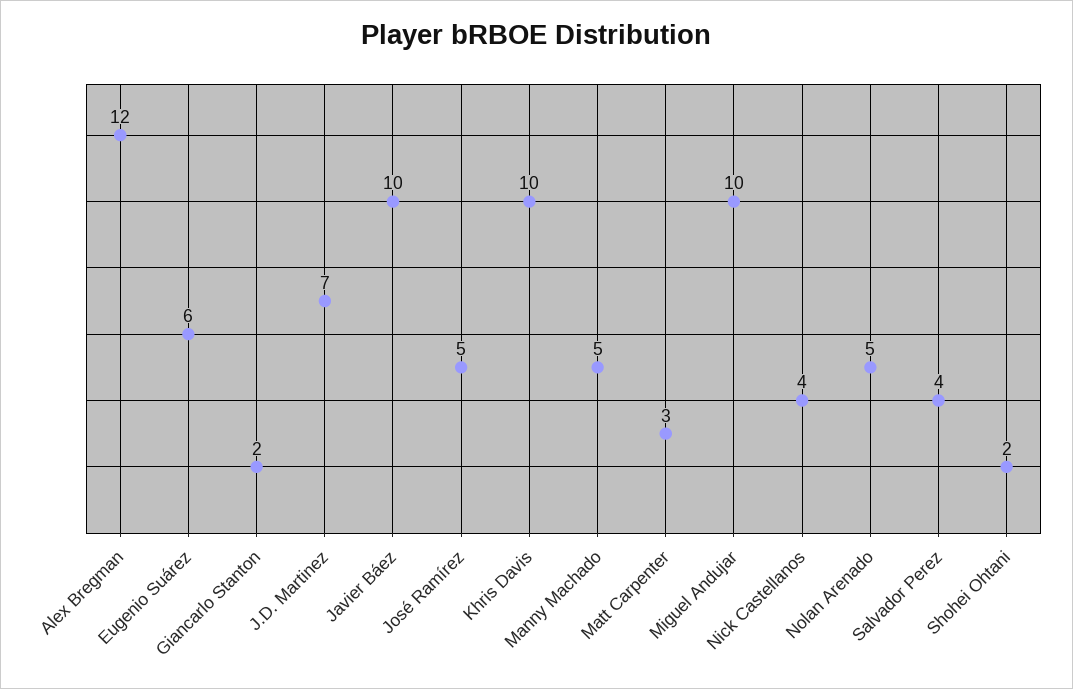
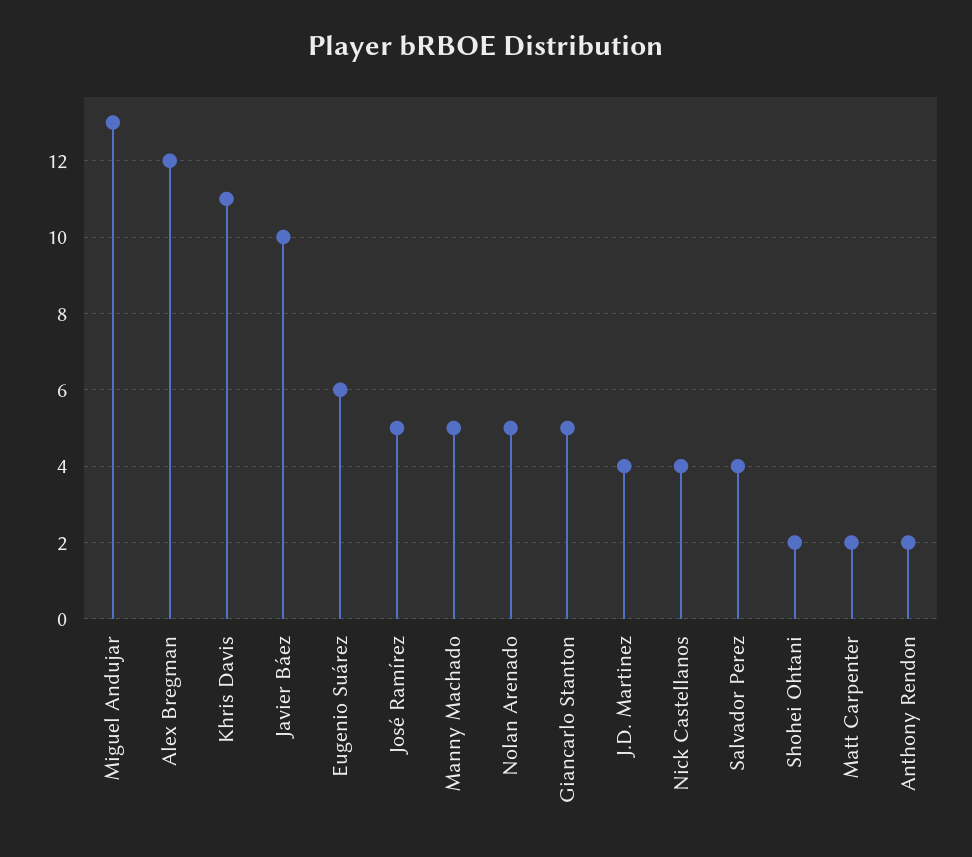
Giancarlo Stanton: 2 -> 5
J.D. Martinez: 7 -> 4
Khris Davis: 10 -> 11
Matt Carpenter: 3 -> 2
Miguel Andujar: 10 -> 13
Anthony Rendon: none -> 2

